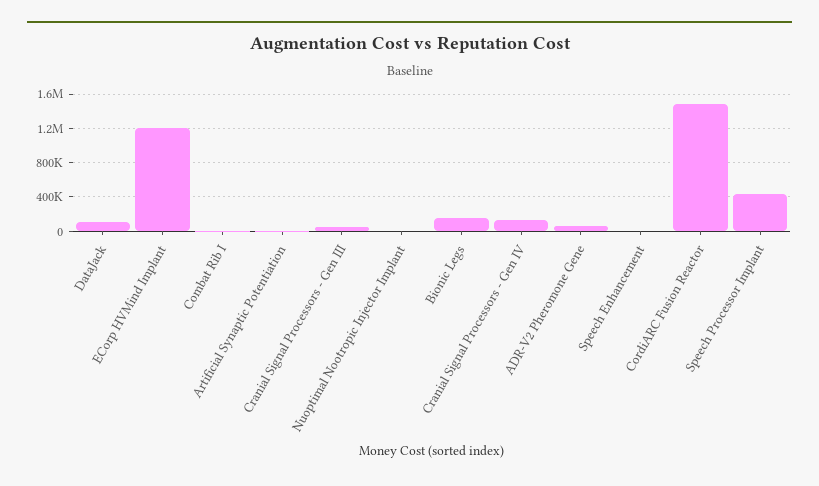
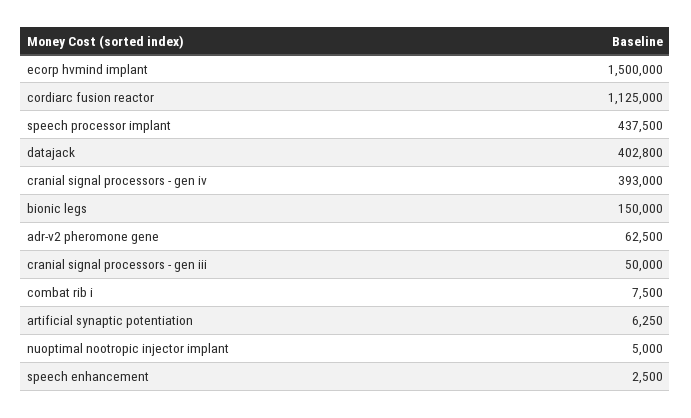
DataJack: 100000 -> 402800
ECorp HVMind Implant: 1200000 -> 1500000
Cranial Signal Processors - Gen IV: 100000 -> 393000
CordiARC Fusion Reactor: 1500000 -> 1125000

